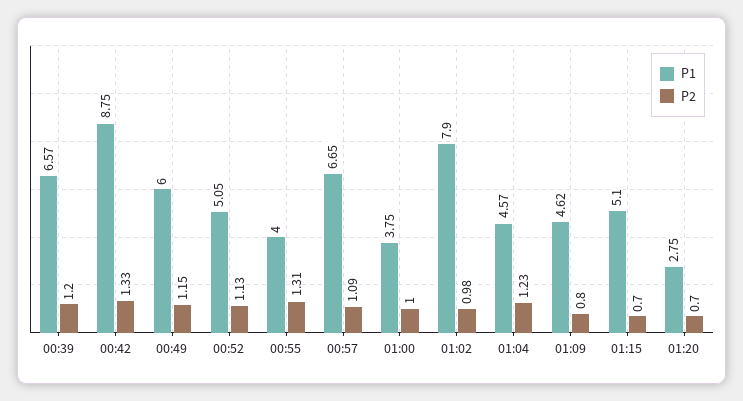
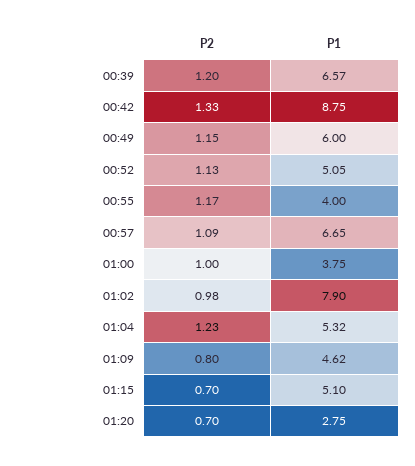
P2, 00:55: 1.31 -> 1.17
P1, 01:04: 4.57 -> 5.32

